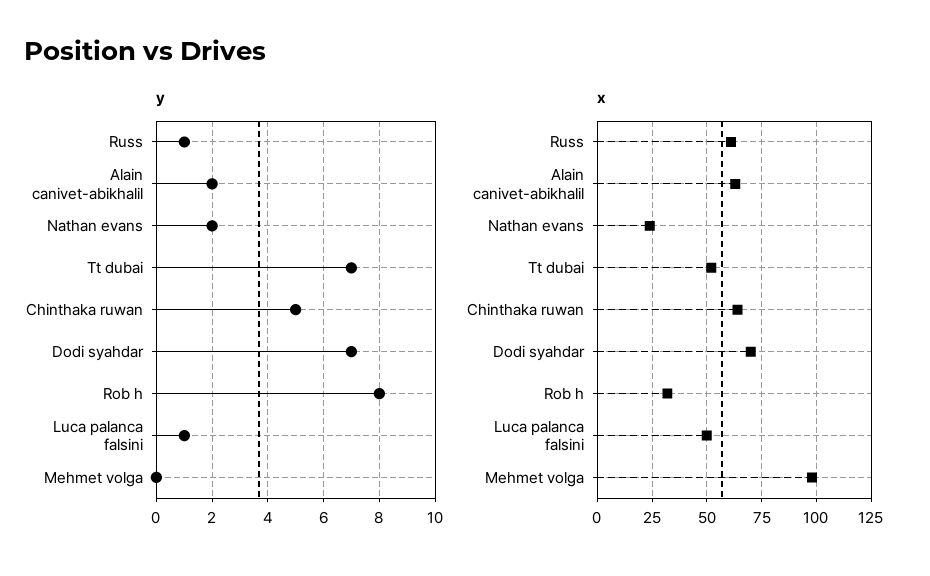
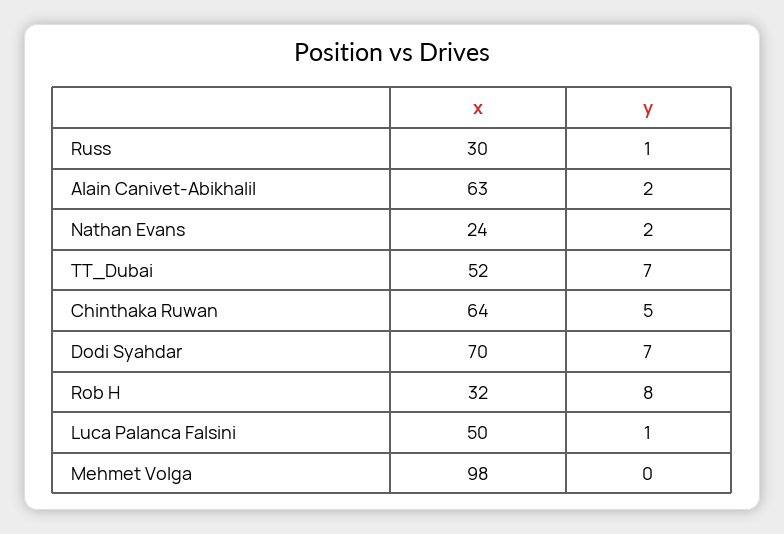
x, Russ: 60 -> 30

